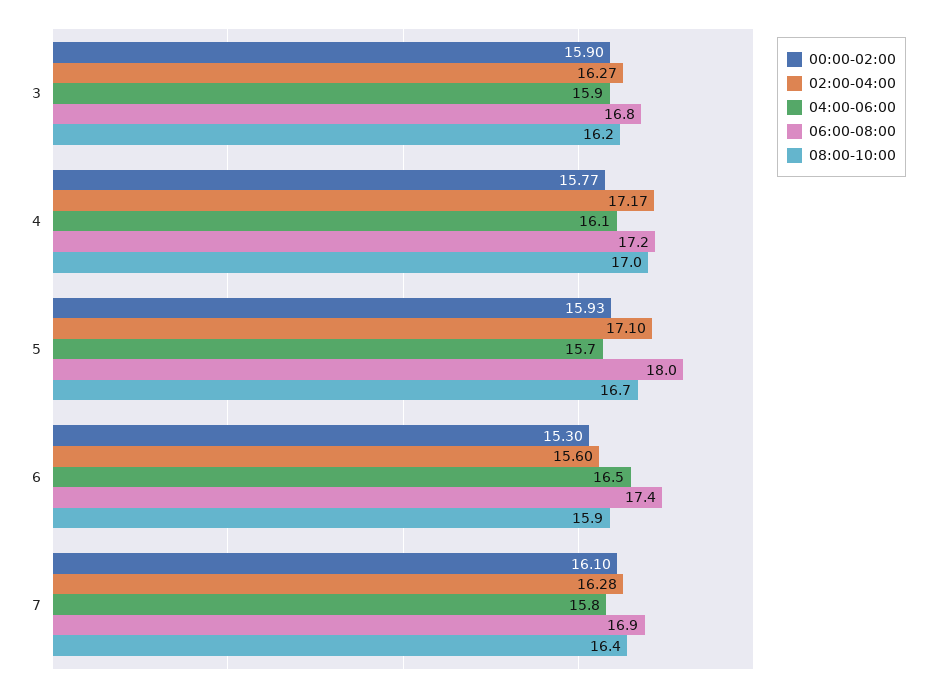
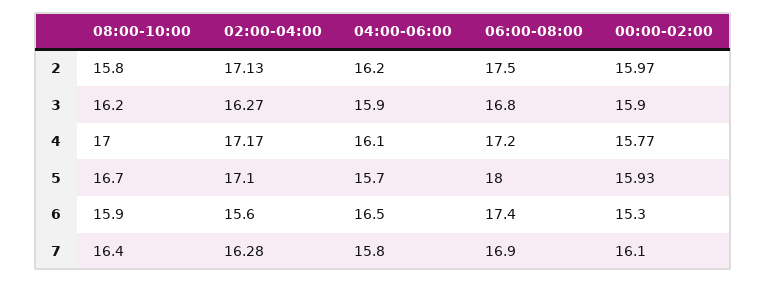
08:00-10:00, 2: none -> 15.8
02:00-04:00, 2: none -> 17.13
04:00-06:00, 2: none -> 16.2
06:00-08:00, 2: none -> 17.5
00:00-02:00, 2: none -> 15.97

